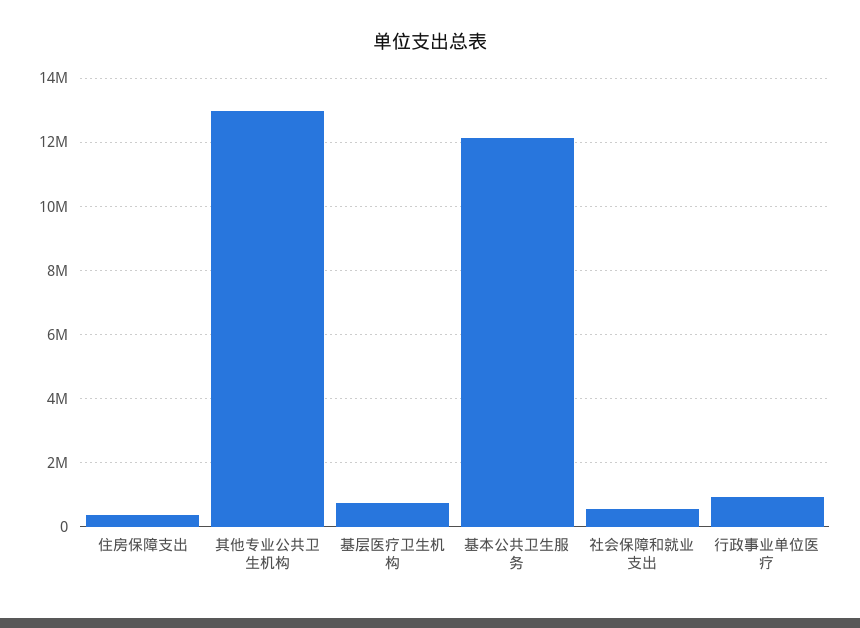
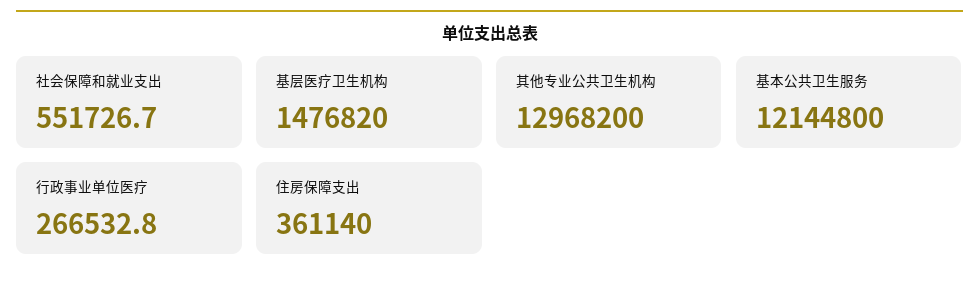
基层医疗卫生机构: 800000 -> 1476820
行政事业单位医疗: 1000000 -> 266532.8

